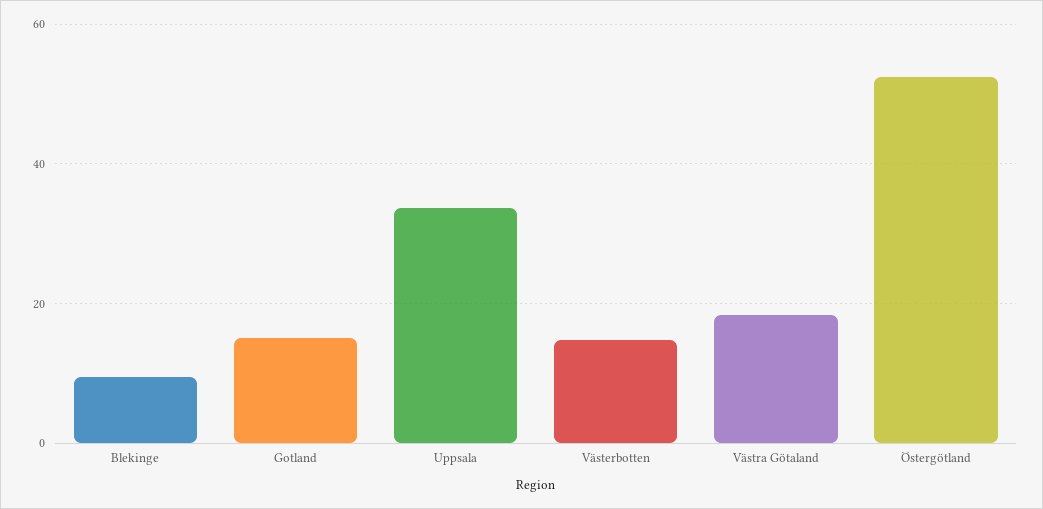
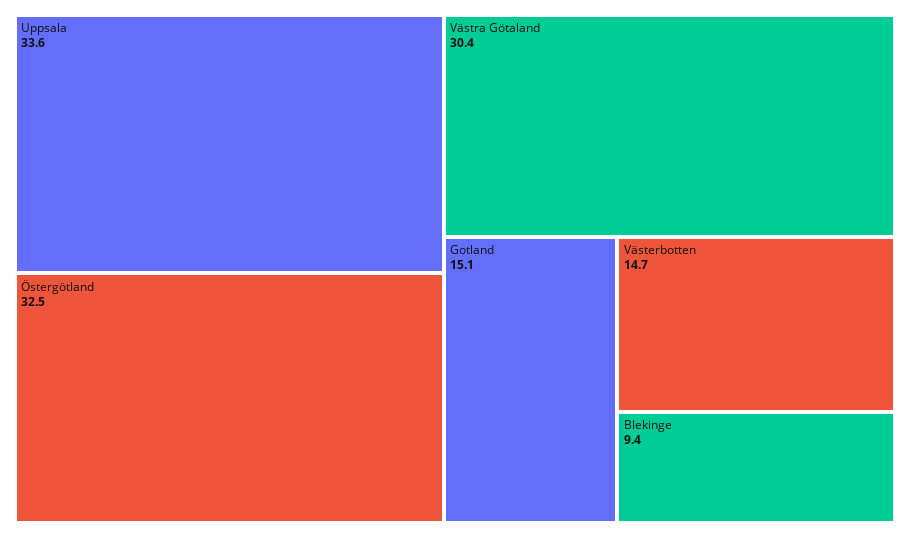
Västra Götaland: 18 -> 30.4
Östergötland: 52 -> 32.5

